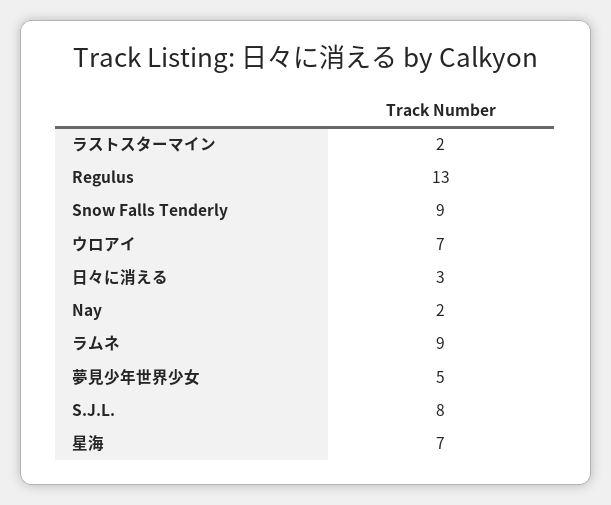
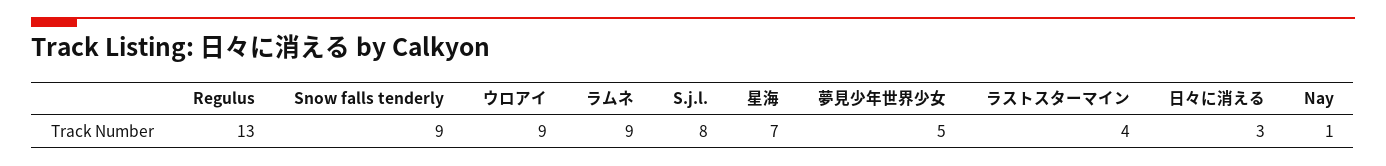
ラストスターマイン: 2 -> 4
ウロアイ: 7 -> 9
Nay: 2 -> 1

